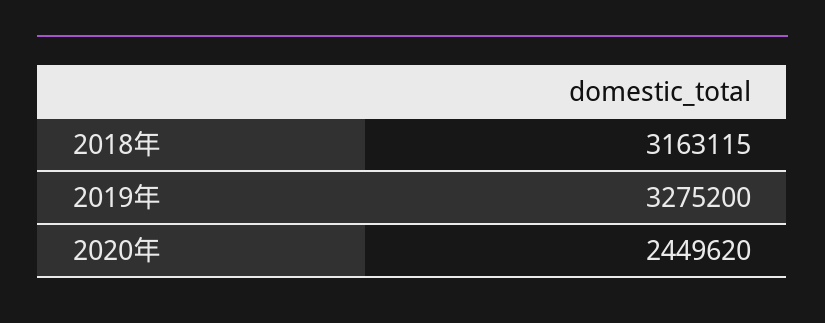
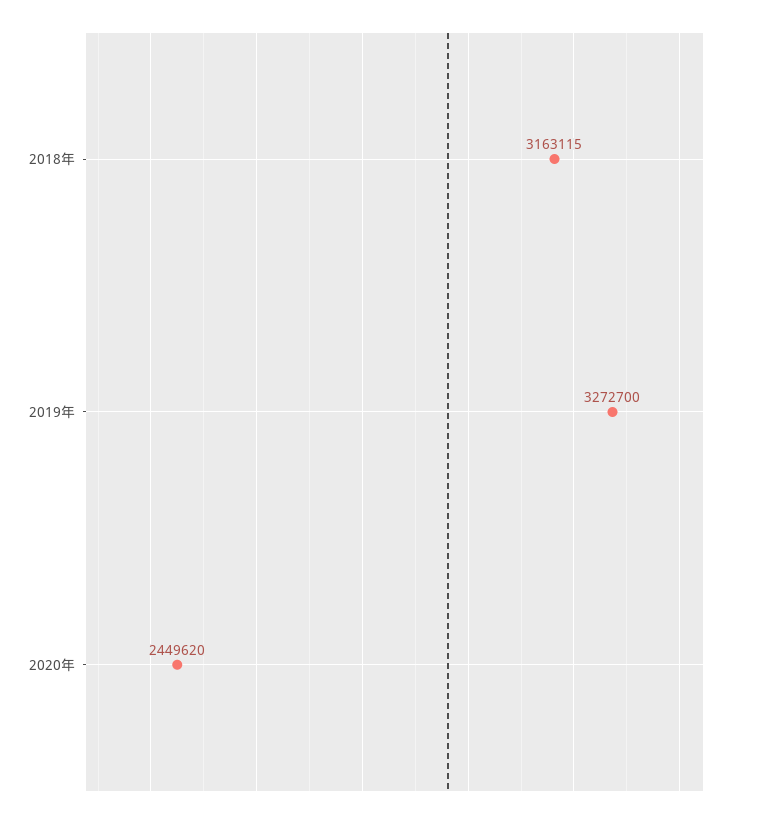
2019年: 3275200 -> 3272700

